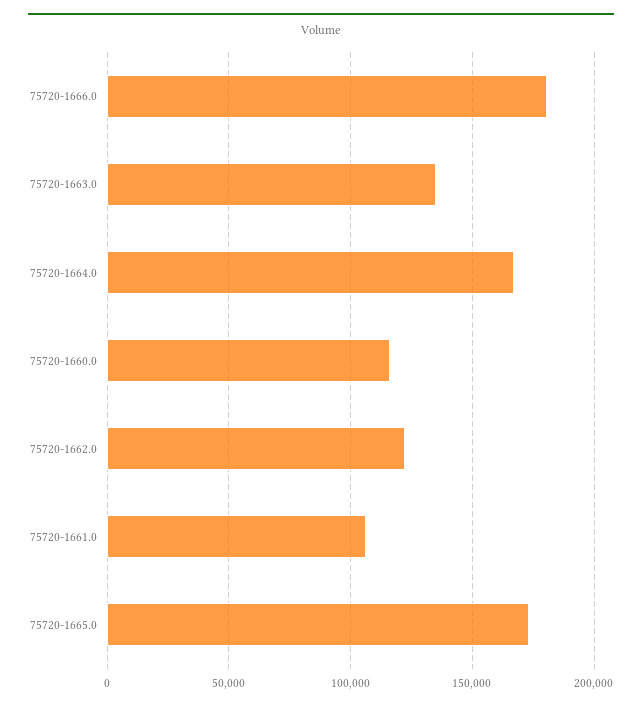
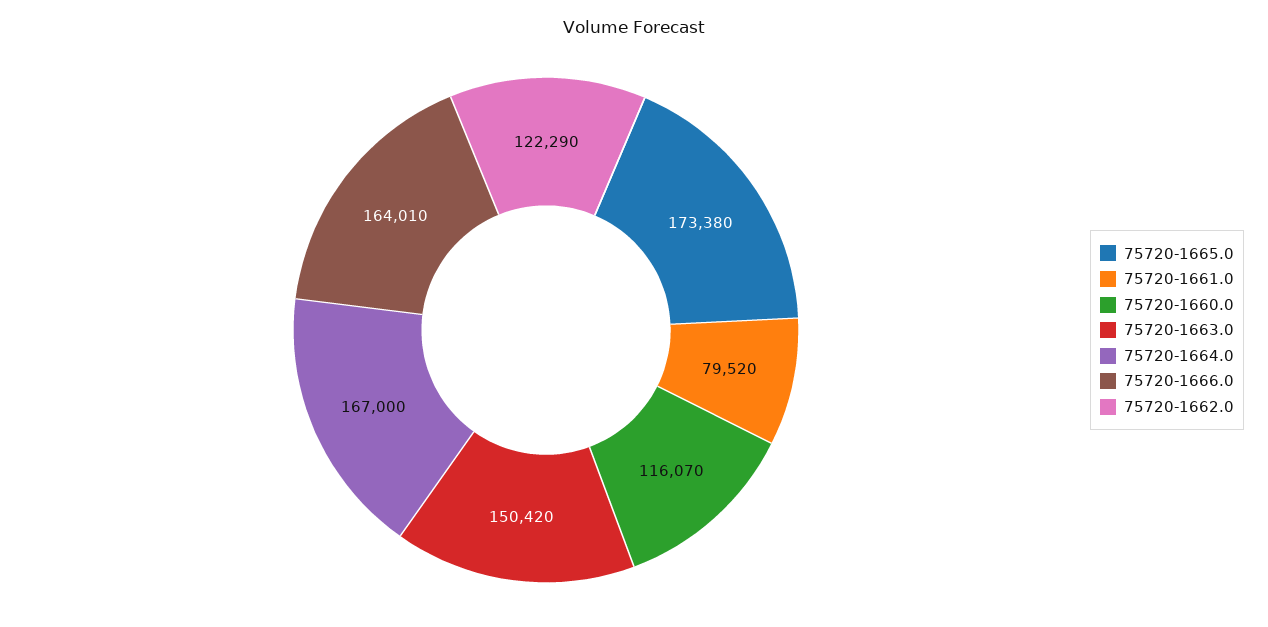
75720-1666.0: 180000 -> 164010
75720-1663.0: 135000 -> 150420
75720-1661.0: 105000 -> 79520

